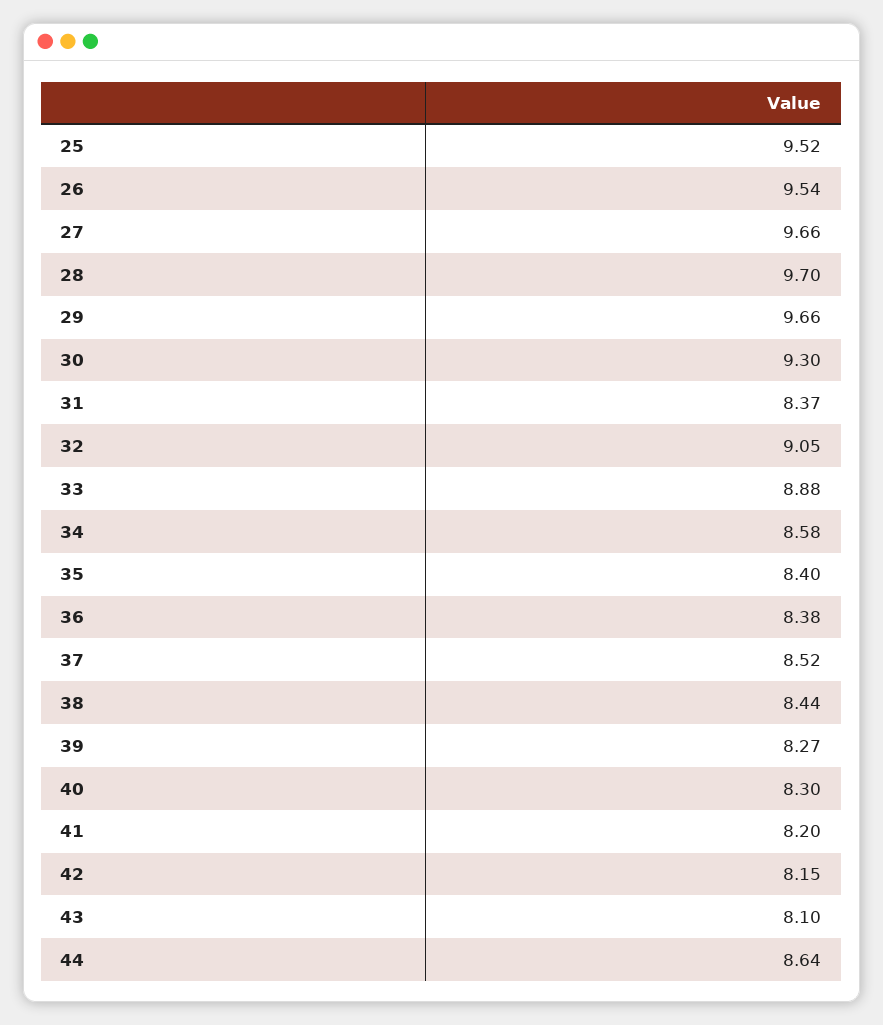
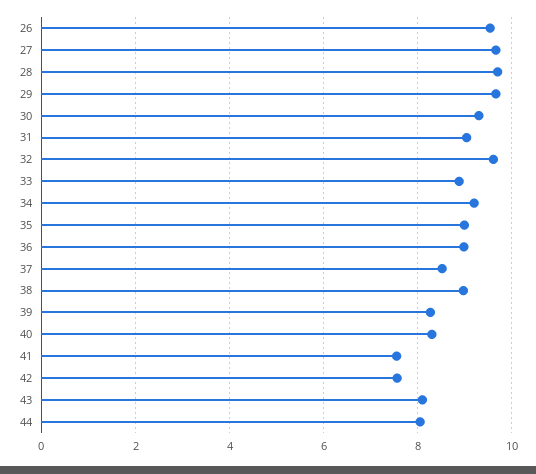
25: 9.52 -> none
31: 8.37 -> 9
32: 9.05 -> 9.6
34: 8.58 -> 9.2
35: 8.4 -> 9
36: 8.38 -> 9
38: 8.44 -> 9
41: 8.2 -> 7.6
42: 8.15 -> 7.6
44: 8.64 -> 8

